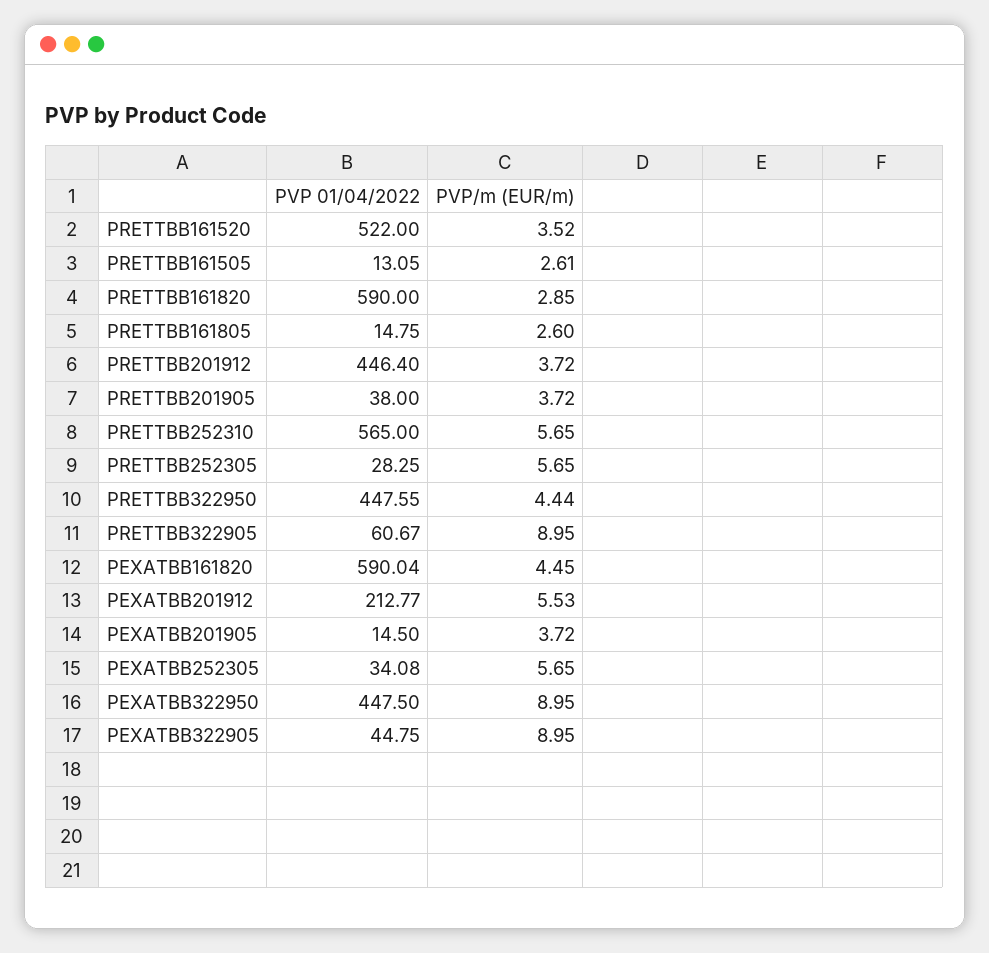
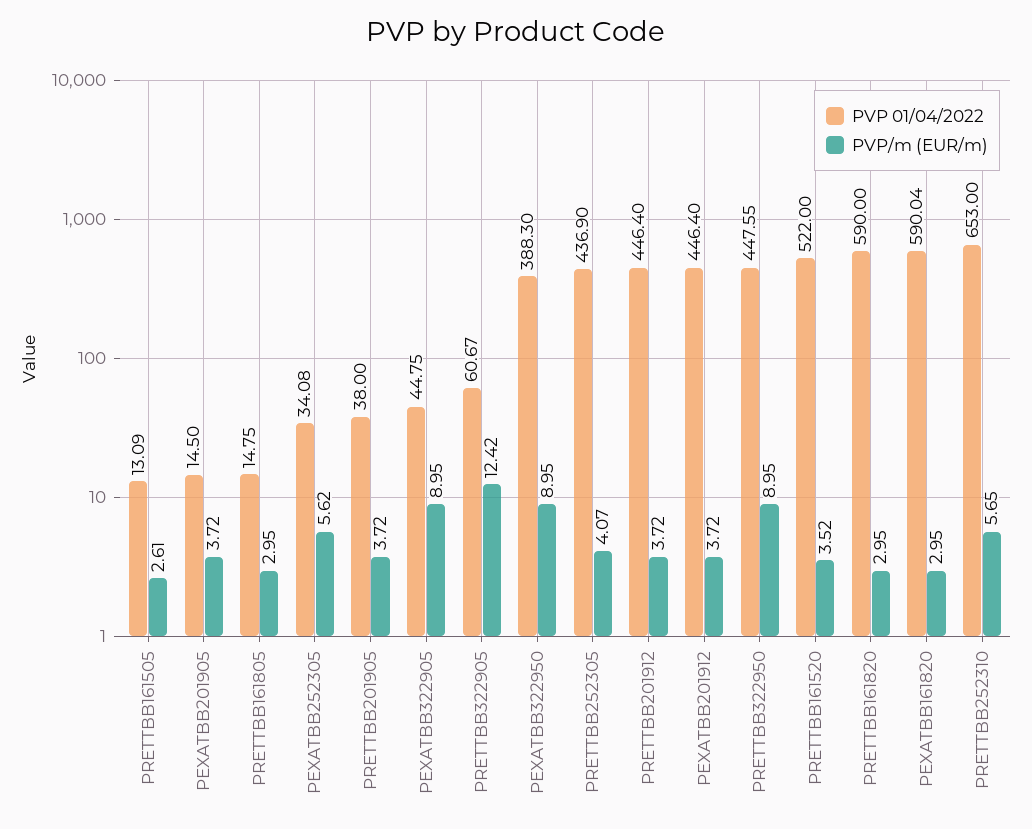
PVP 01/04/2022, PRETTBB161505: 13.05 -> 13.09
PVP/m (EUR/m), PRETTBB161820: 2.85 -> 2.95
PVP/m (EUR/m), PRETTBB161805: 2.6 -> 2.95
PVP 01/04/2022, PRETTBB252310: 565 -> 653
PVP 01/04/2022, PRETTBB252305: 28.25 -> 436.9
PVP/m (EUR/m), PRETTBB252305: 5.65 -> 4.07
PVP/m (EUR/m), PRETTBB322950: 4.44 -> 8.95
PVP/m (EUR/m), PRETTBB322905: 8.95 -> 12.42
PVP/m (EUR/m), PEXATBB161820: 4.45 -> 2.95
PVP 01/04/2022, PEXATBB201912: 212.77 -> 446.4
PVP/m (EUR/m), PEXATBB201912: 5.53 -> 3.72
PVP/m (EUR/m), PEXATBB252305: 5.65 -> 5.62
PVP 01/04/2022, PEXATBB322950: 447.5 -> 388.3

